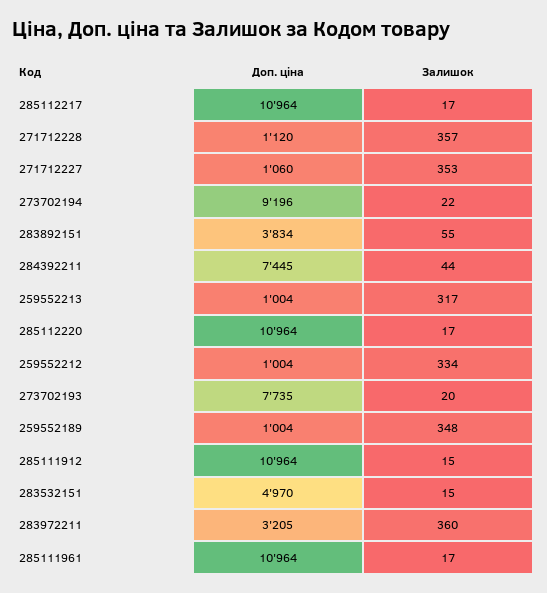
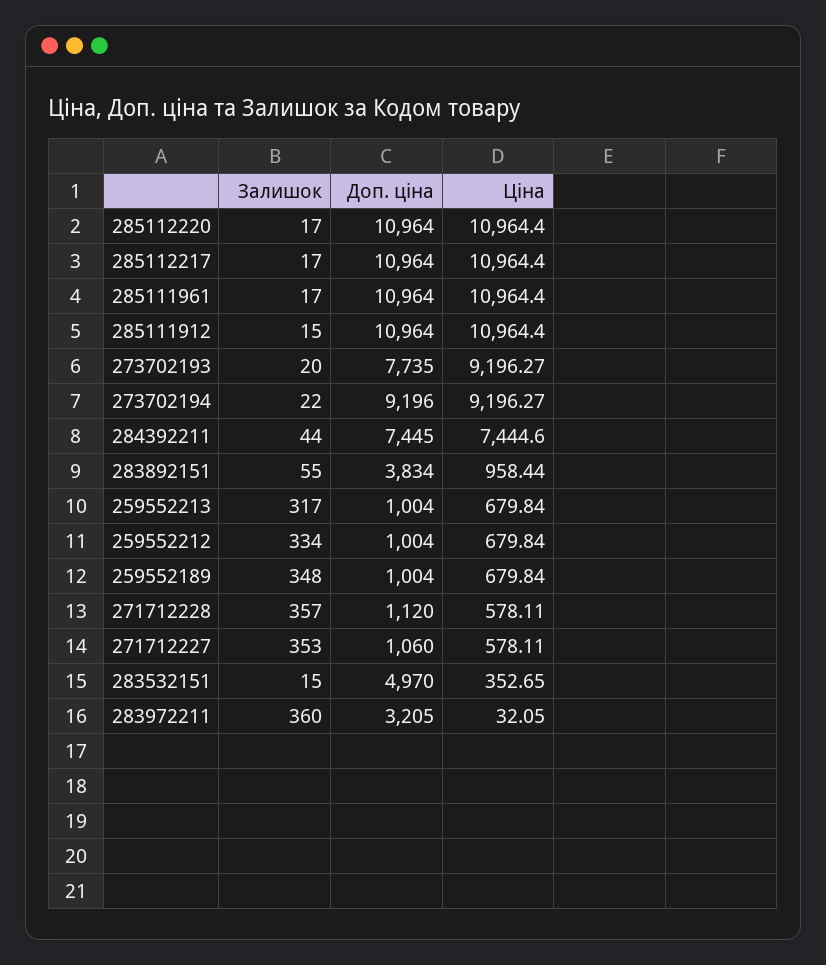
Ціна, 285112220: none -> 10964.4
Ціна, 285112217: none -> 10964.4
Ціна, 285111961: none -> 10964.4
Ціна, 285111912: none -> 10964.4
Ціна, 273702193: none -> 9196.27
Ціна, 273702194: none -> 9196.27
Ціна, 284392211: none -> 7444.6
Ціна, 283892151: none -> 958.44
Ціна, 259552213: none -> 679.84
Ціна, 259552212: none -> 679.84
Ціна, 259552189: none -> 679.84
Ціна, 271712228: none -> 578.11
Ціна, 271712227: none -> 578.11
Ціна, 283532151: none -> 352.65
Ціна, 283972211: none -> 32.05

